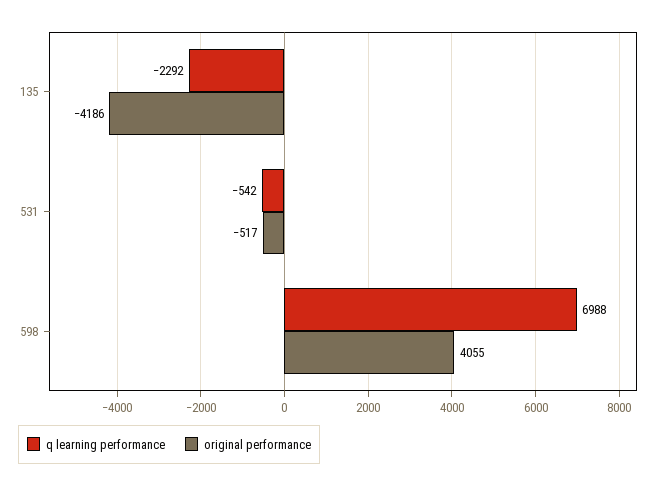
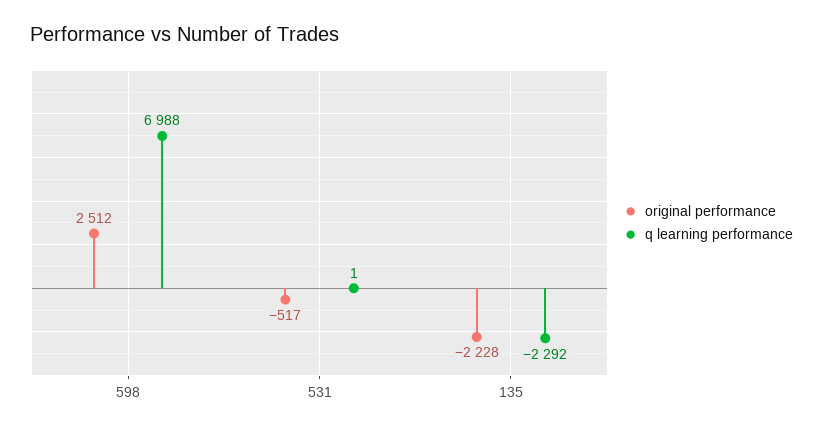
original performance, 135: -4186 -> -2228
q learning performance, 531: -542 -> 1
original performance, 598: 4055 -> 2512

